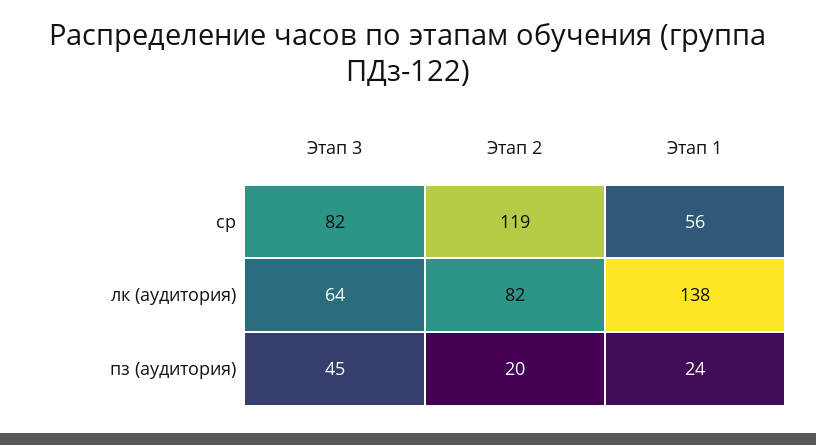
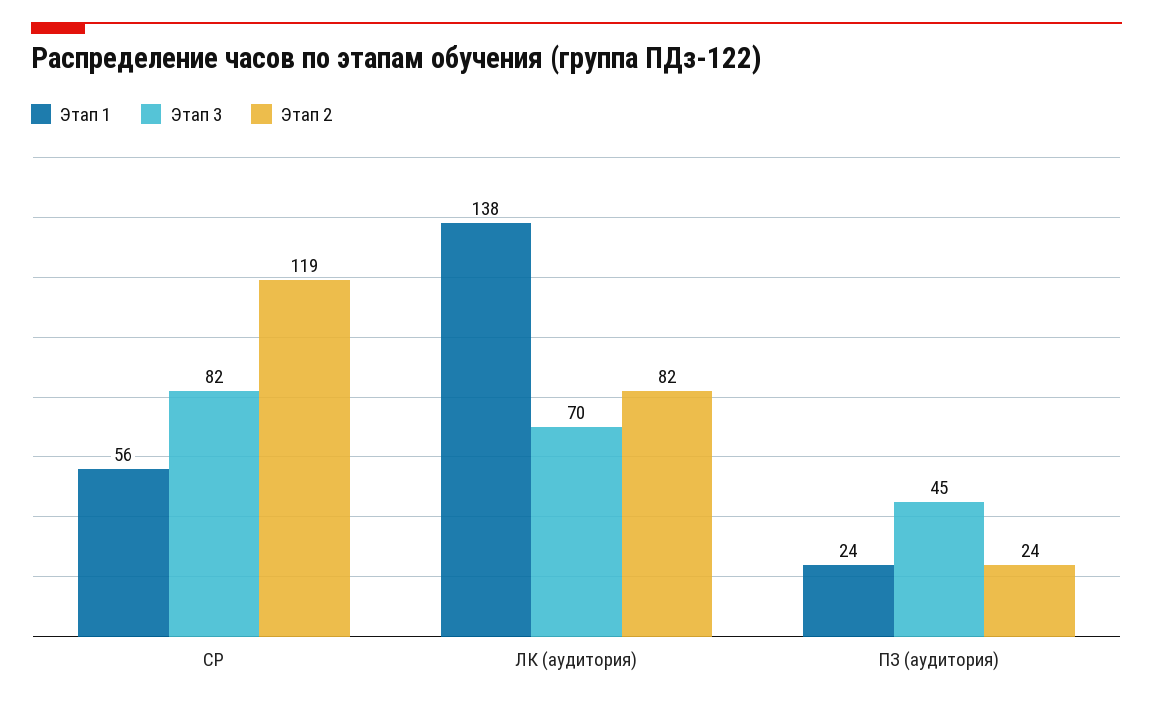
Этап 3, лк (аудитория): 64 -> 70
Этап 2, пз (аудитория): 20 -> 24

